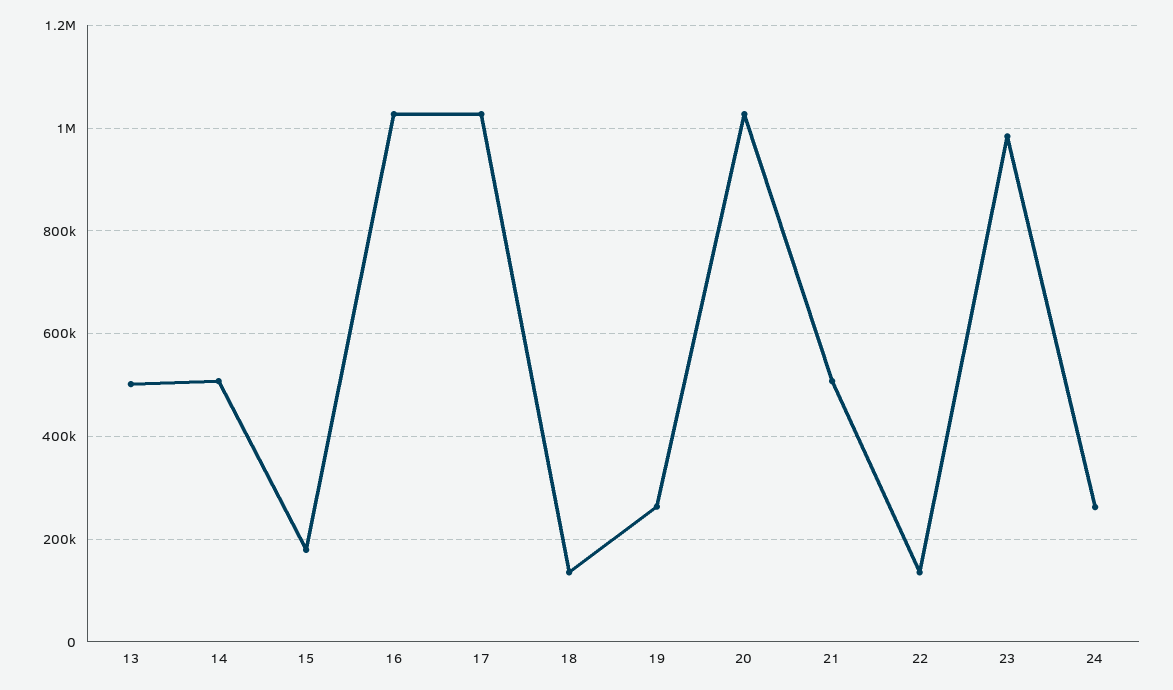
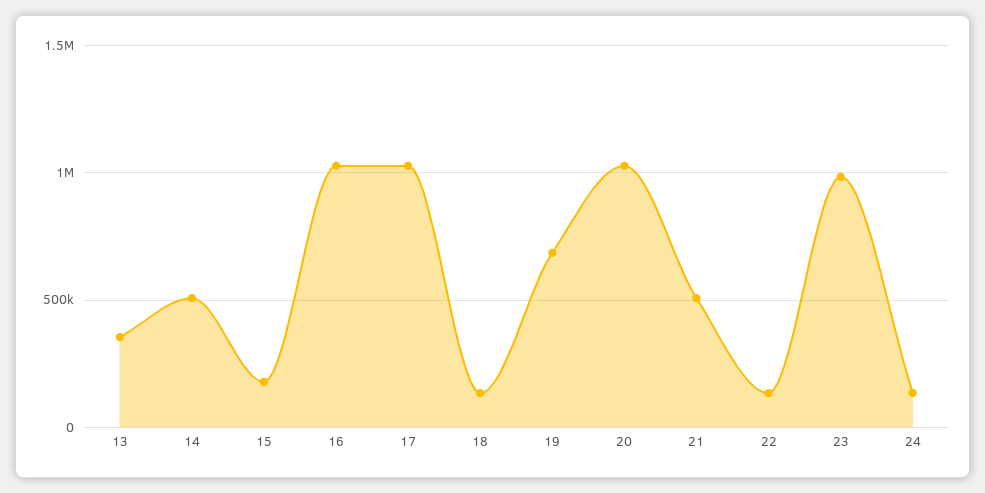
13: 500000 -> 350000
19: 260000 -> 700000
24: 260000 -> 150000

